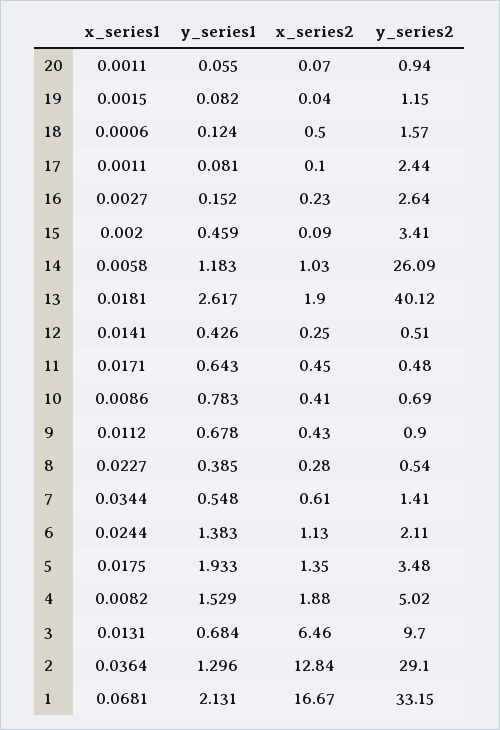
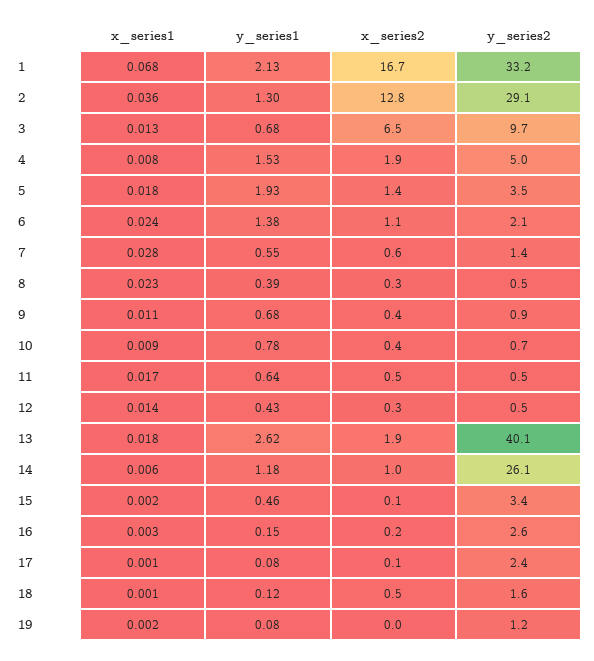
x_series1, 20: 0.0011 -> none
y_series1, 20: 0.055 -> none
x_series2, 20: 0.07 -> none
y_series2, 20: 0.94 -> none
x_series1, 7: 0.0344 -> 0.028

